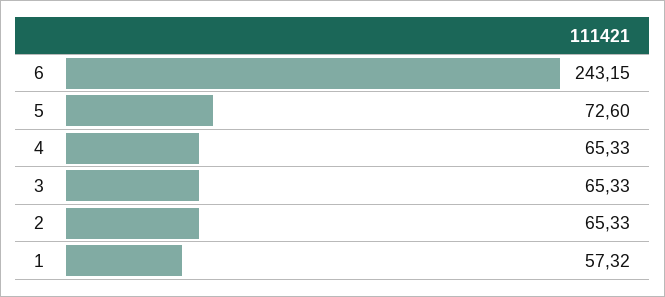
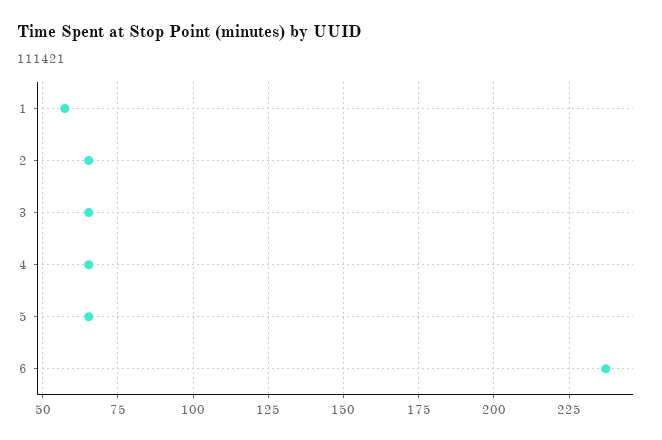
6: 243.15 -> 237.5
5: 72.6 -> 65

